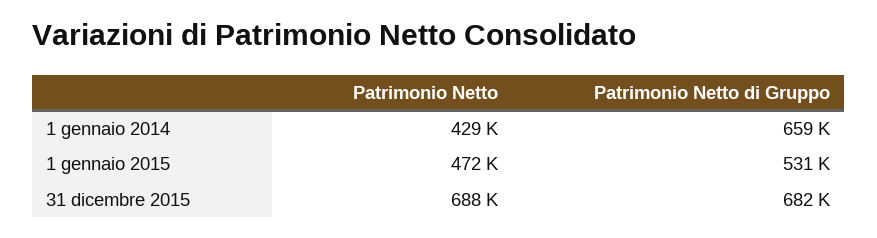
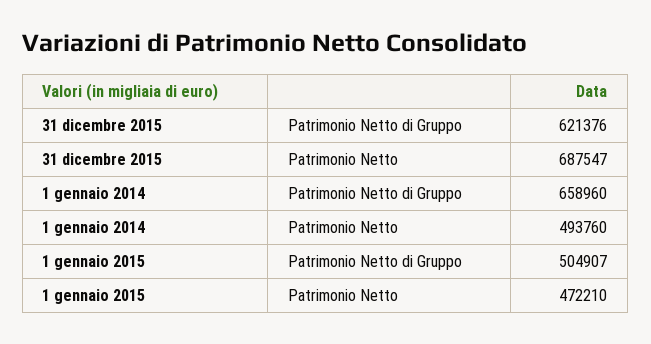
Patrimonio Netto, 1 gennaio 2014: 429000 -> 493760
Patrimonio Netto di Gruppo, 1 gennaio 2015: 531000 -> 504907
Patrimonio Netto di Gruppo, 31 dicembre 2015: 682000 -> 621376

